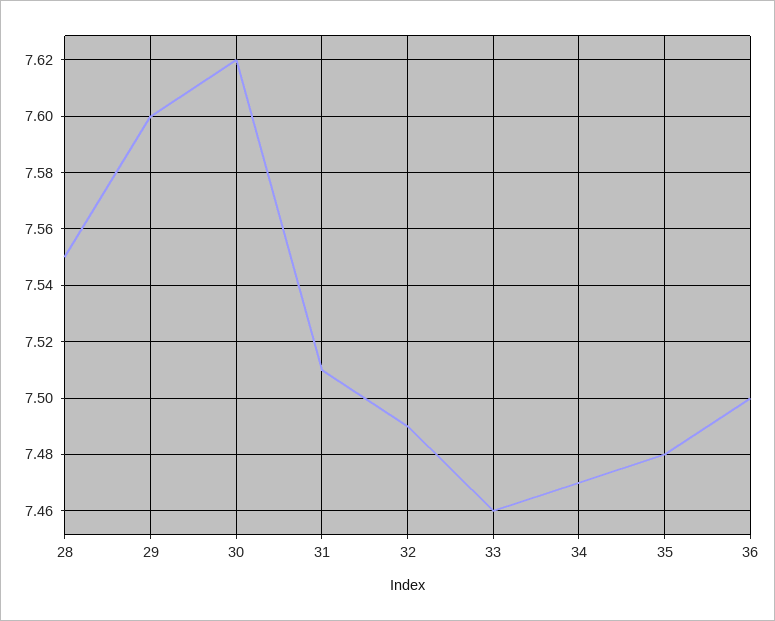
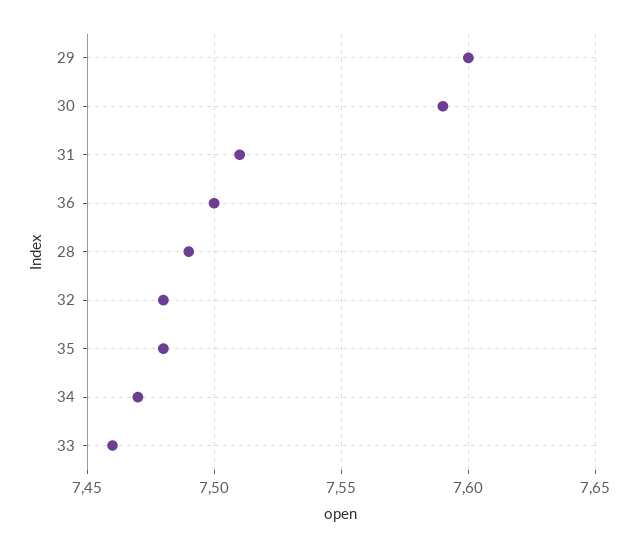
28: 7.55 -> 7.49
30: 7.62 -> 7.59
32: 7.49 -> 7.48

